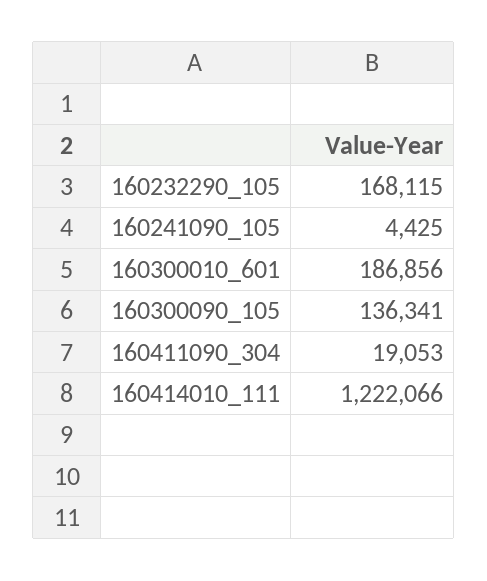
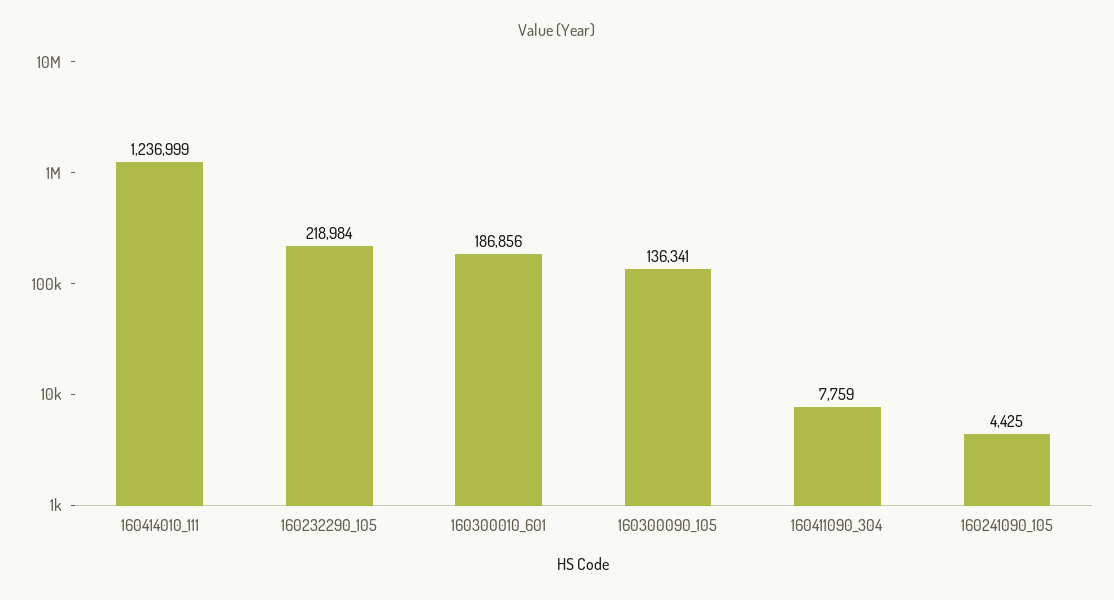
160232290_105: 168115 -> 218984
160411090_304: 19053 -> 7759
160414010_111: 1222066 -> 1236999

